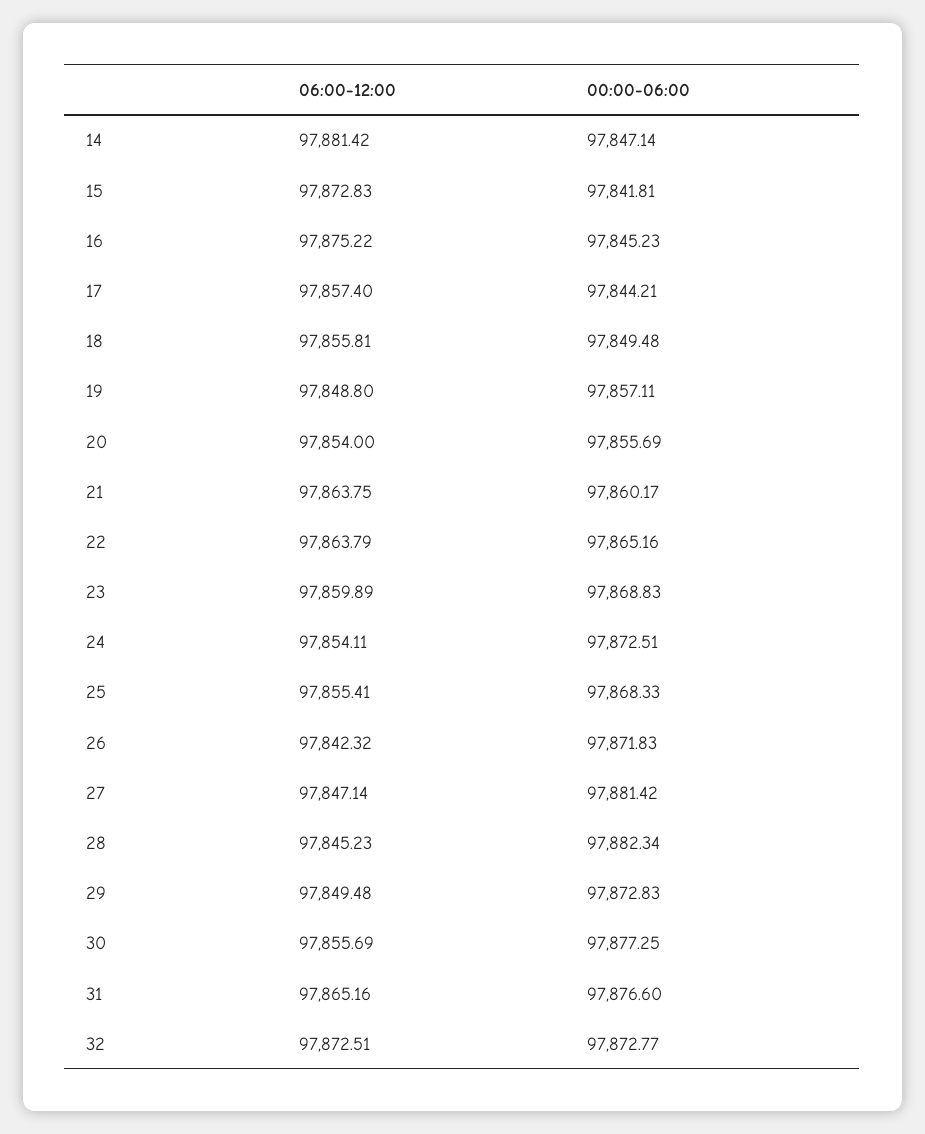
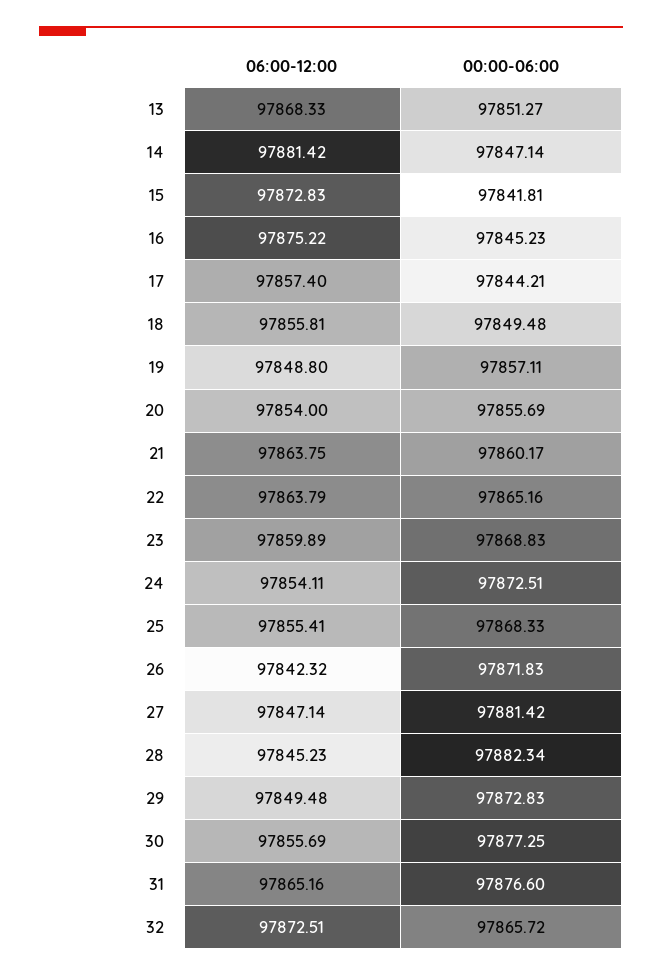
00:00-06:00, 32: 97872.77 -> 97865.72
06:00-12:00, 13: none -> 97868.33
00:00-06:00, 13: none -> 97851.27

